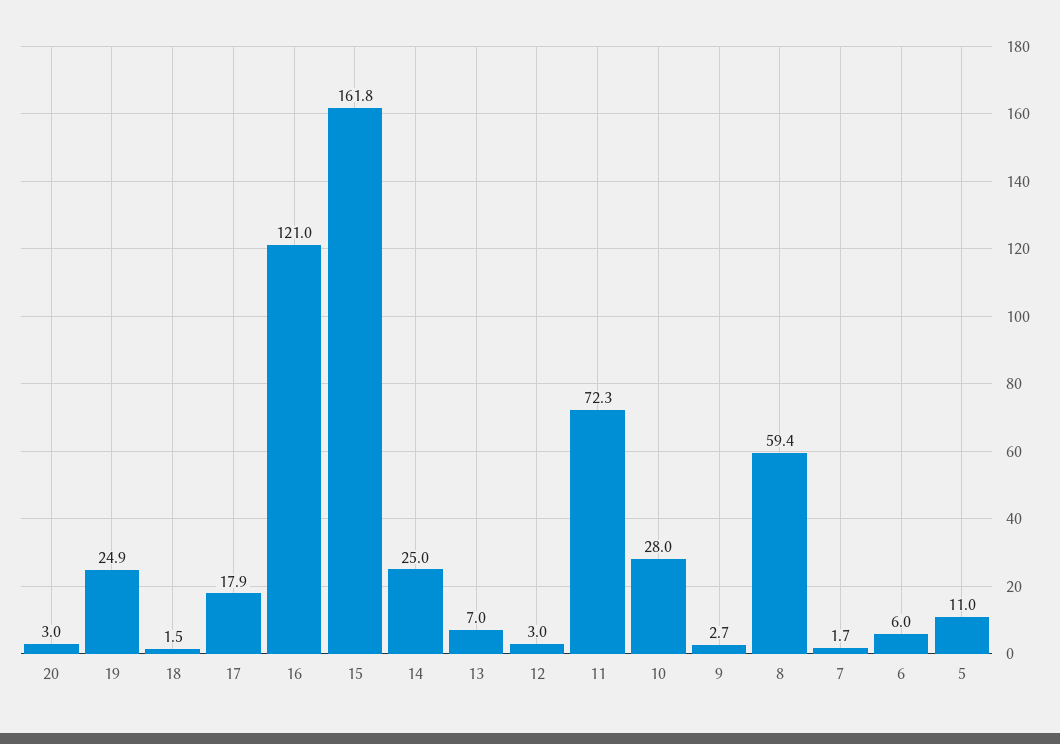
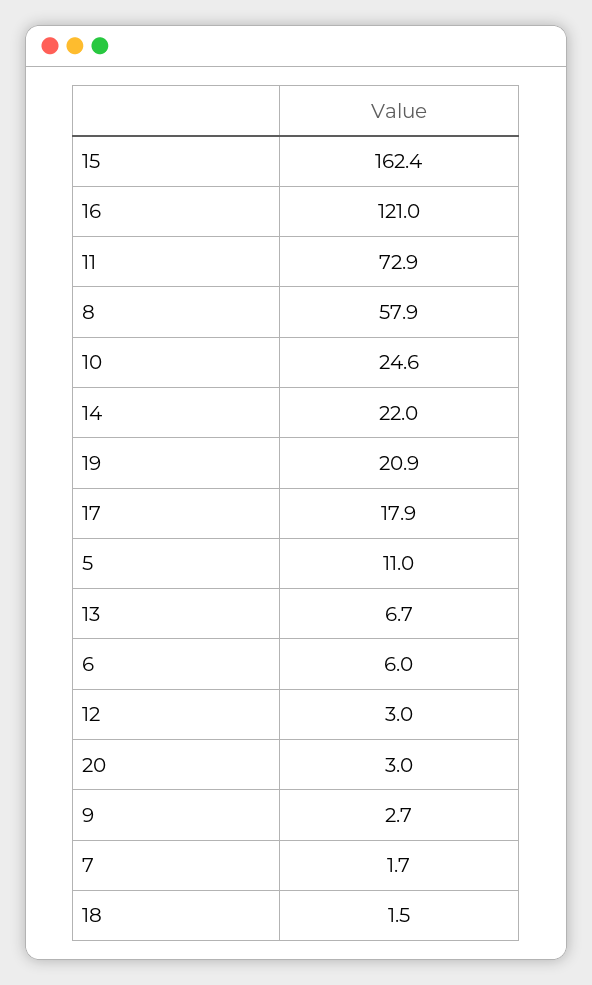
19: 24.9 -> 20.9
15: 161.8 -> 162.4
14: 25 -> 22
13: 7 -> 6.7
11: 72.3 -> 72.9
10: 28 -> 24.6
8: 59.4 -> 57.9

